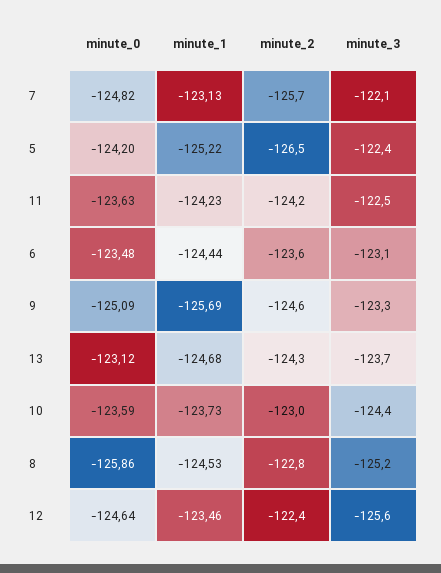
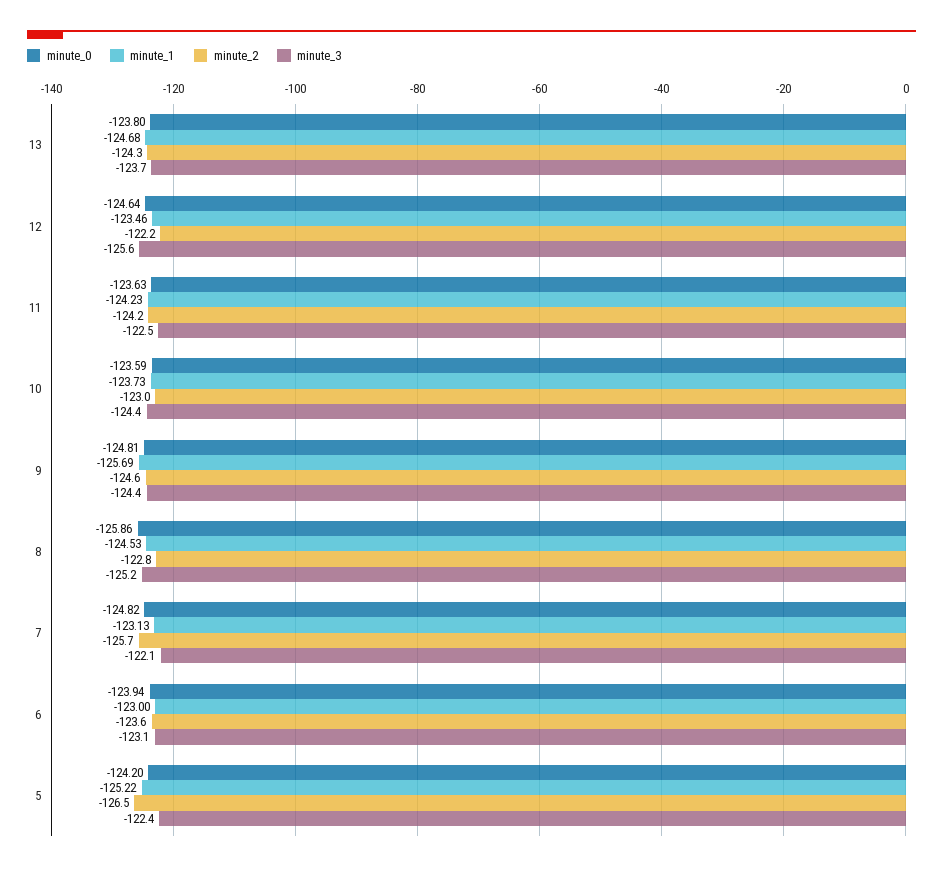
minute_0, 6: -123.48 -> -123.94
minute_1, 6: -124.44 -> -123
minute_0, 9: -125.09 -> -124.81
minute_3, 9: -123.3 -> -124.4
minute_0, 13: -123.12 -> -123.8
minute_2, 12: -122.4 -> -122.2

